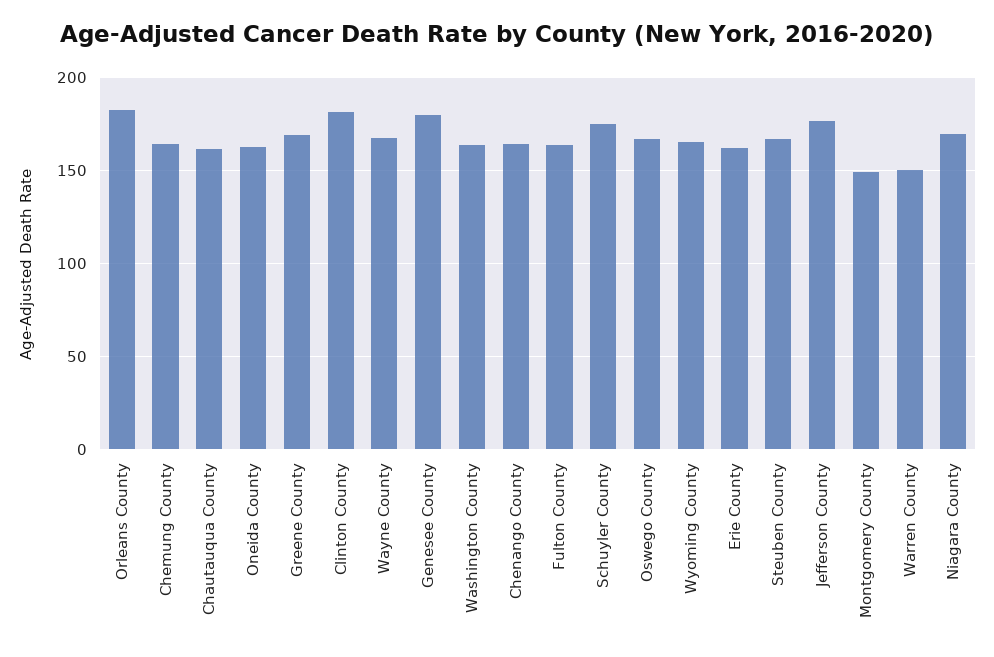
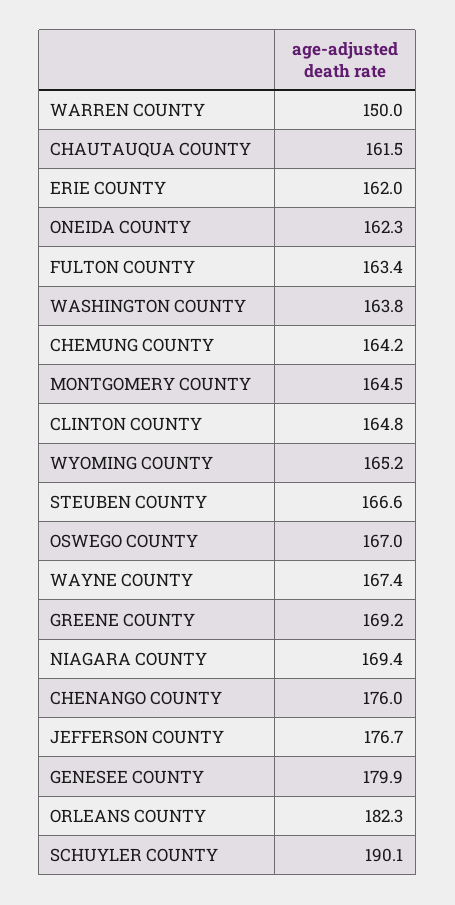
Clinton County: 180 -> 164.8
Chenango County: 165 -> 176
Schuyler County: 175 -> 190.1
Montgomery County: 150 -> 164.5

